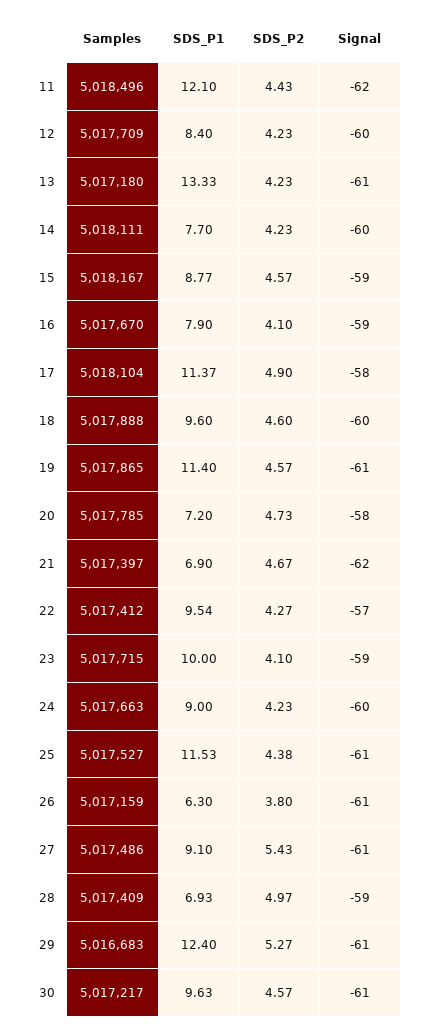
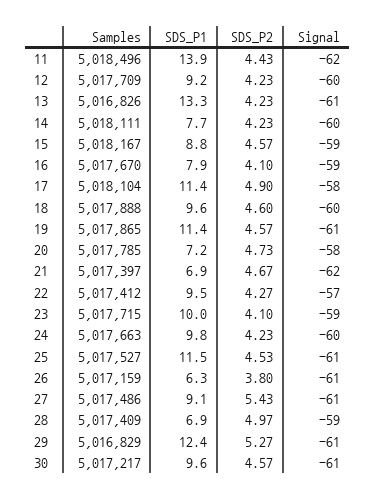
SDS_P1, 11: 12.1 -> 13.9
SDS_P1, 12: 8.4 -> 9.2
Samples, 13: 5017180 -> 5016826
SDS_P1, 24: 9 -> 9.8
SDS_P2, 25: 4.38 -> 4.53
Samples, 29: 5016683 -> 5016829

